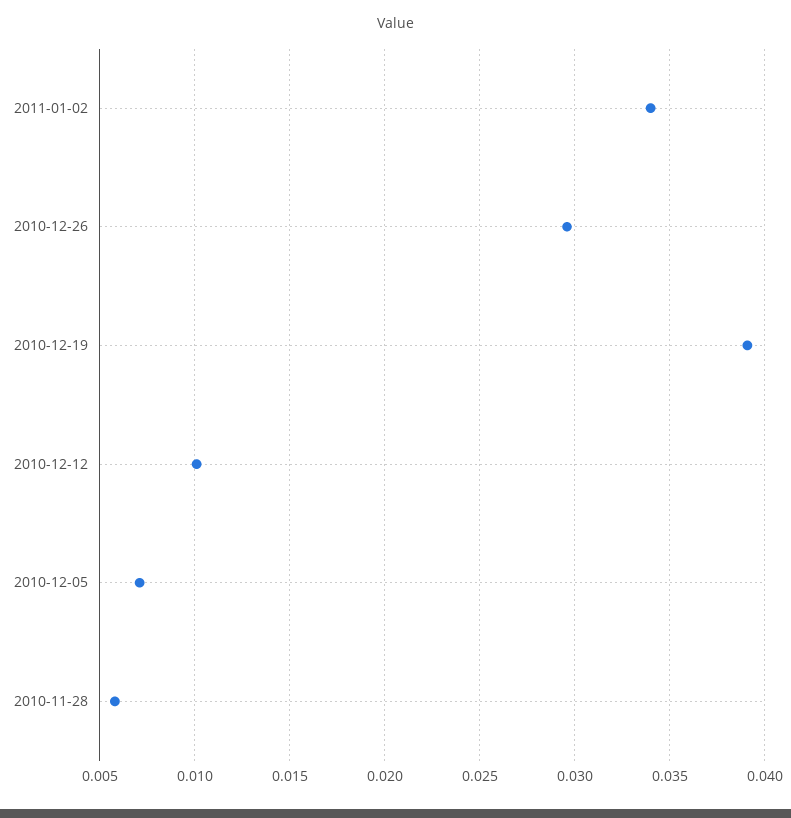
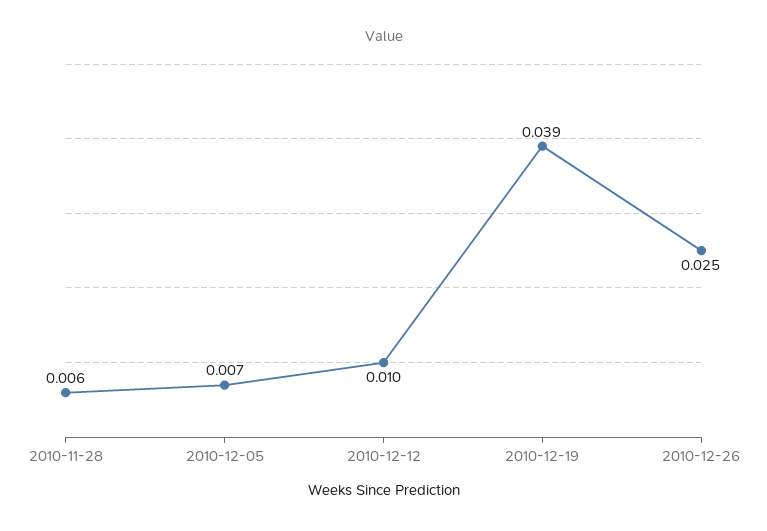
2011-01-02: 0.034 -> none
2010-12-26: 0.0295 -> 0.025

